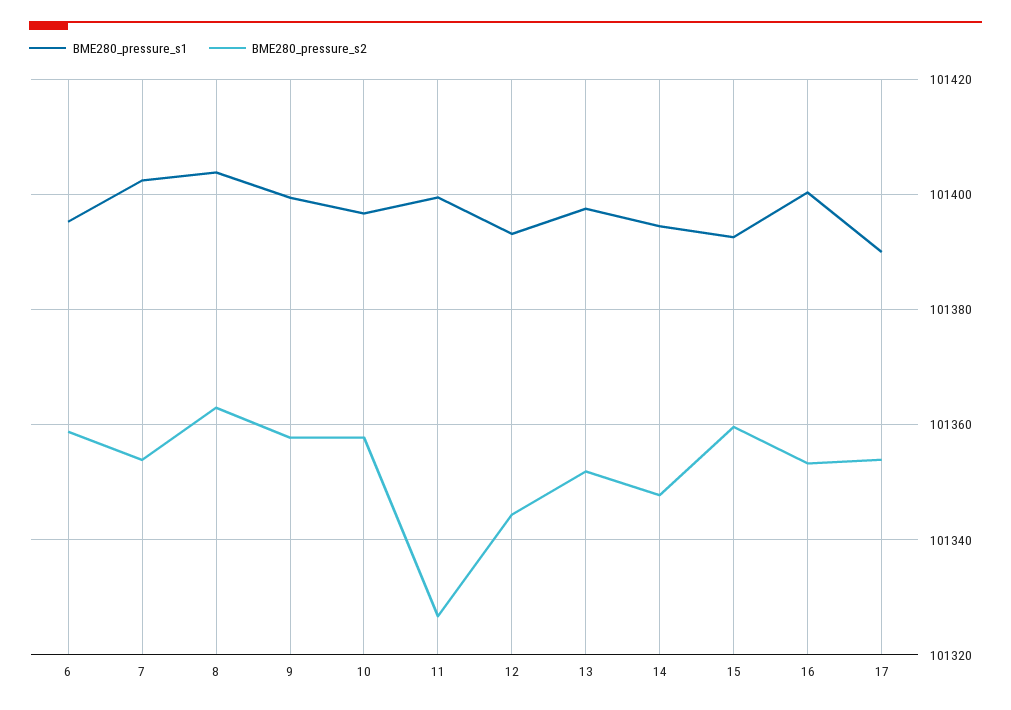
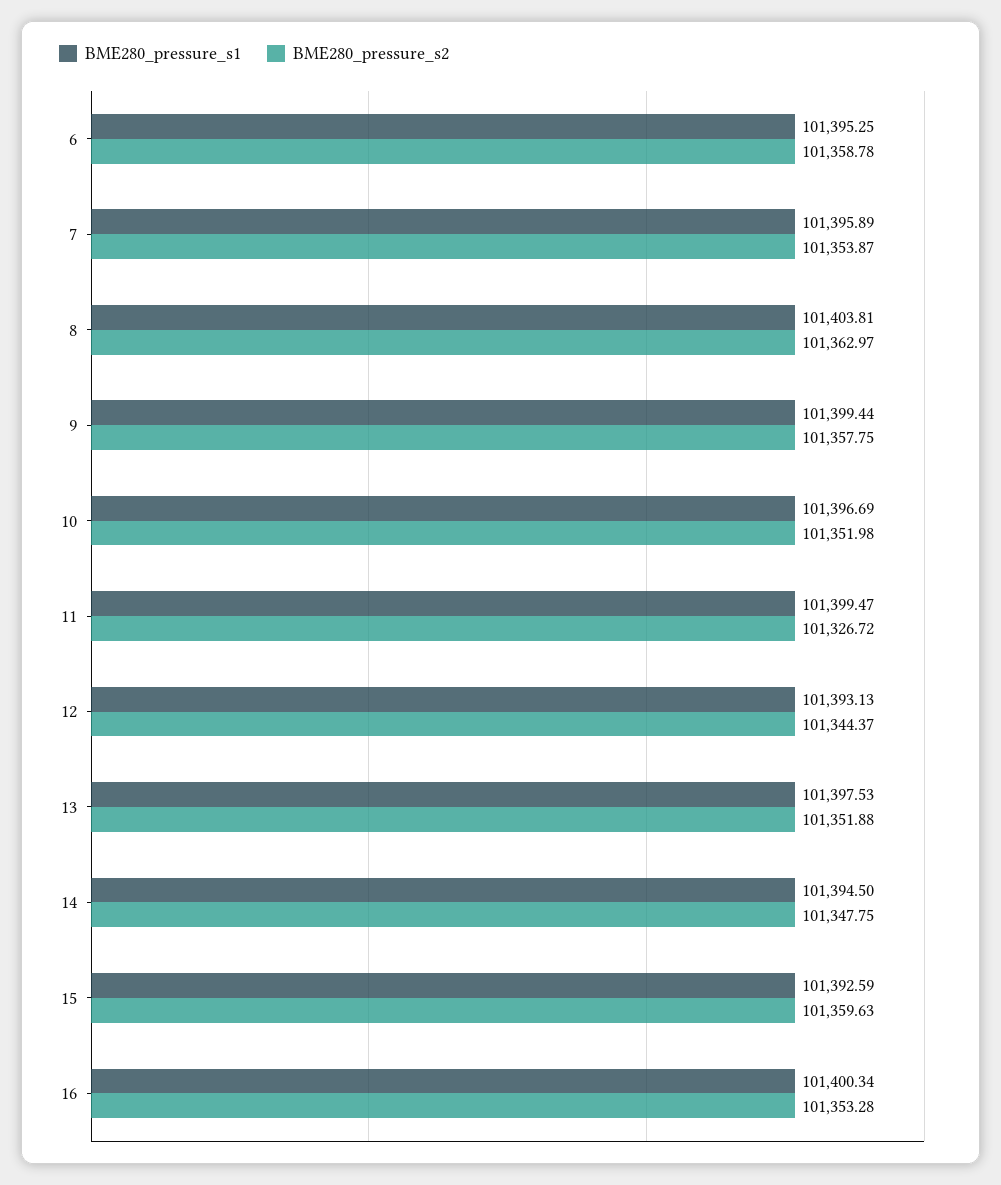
BME280_pressure_s1, 7: 101402 -> 101395.89
BME280_pressure_s2, 10: 101358 -> 101351.98
BME280_pressure_s1, 17: 101390 -> none
BME280_pressure_s2, 17: 101354 -> none

